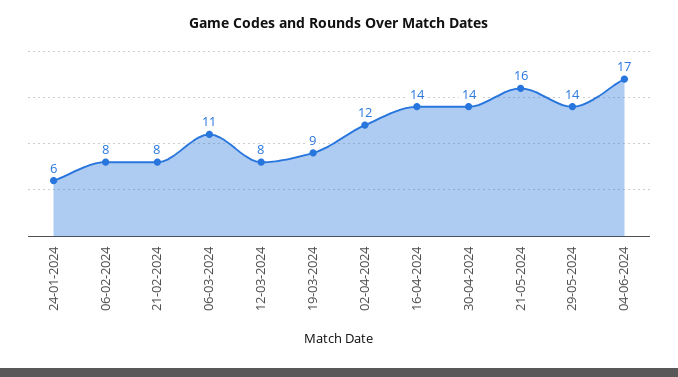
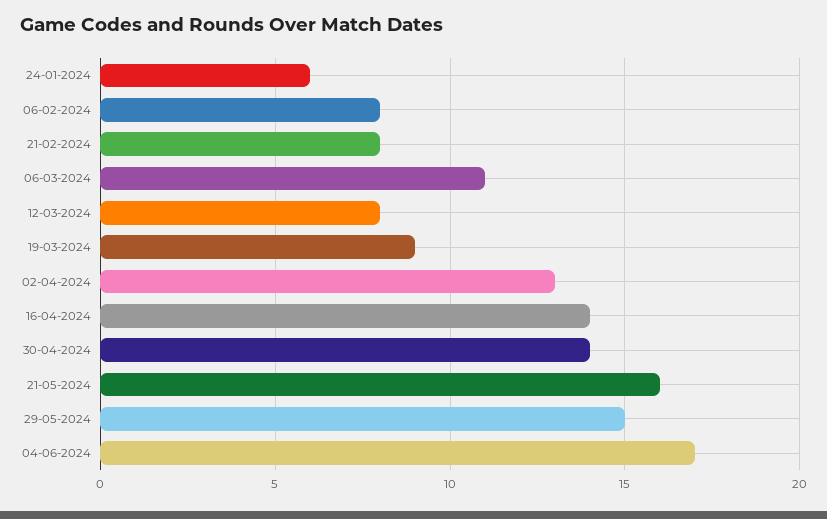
02-04-2024: 12 -> 13
29-05-2024: 14 -> 15

